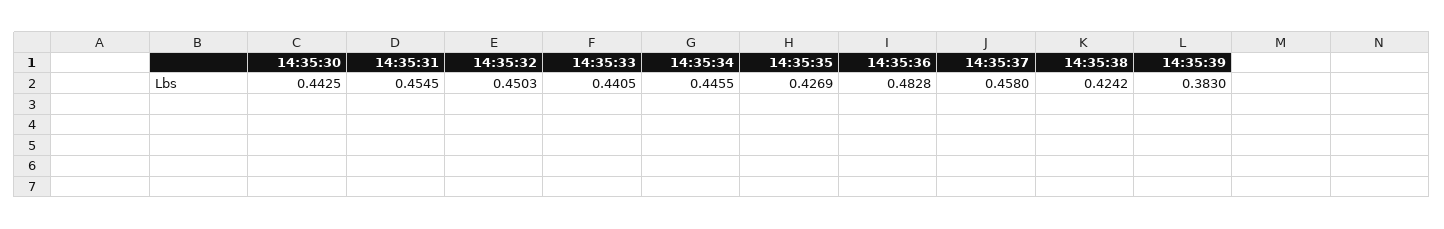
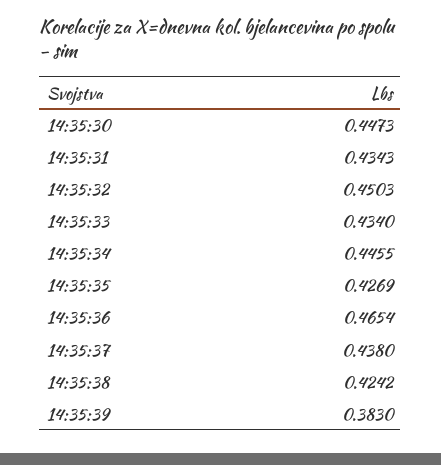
14:35:30: 0.4425 -> 0.4473
14:35:31: 0.4545 -> 0.4343
14:35:33: 0.4405 -> 0.434
14:35:36: 0.4828 -> 0.4654
14:35:37: 0.458 -> 0.438

